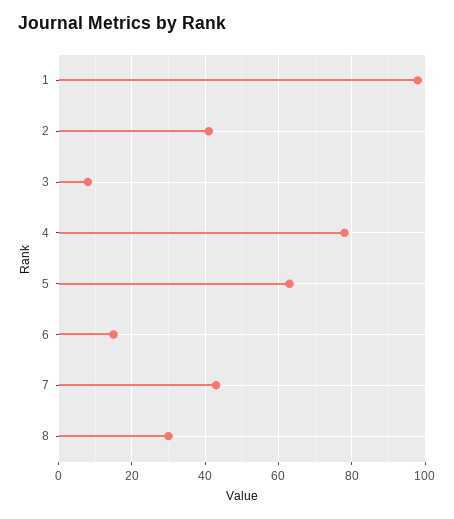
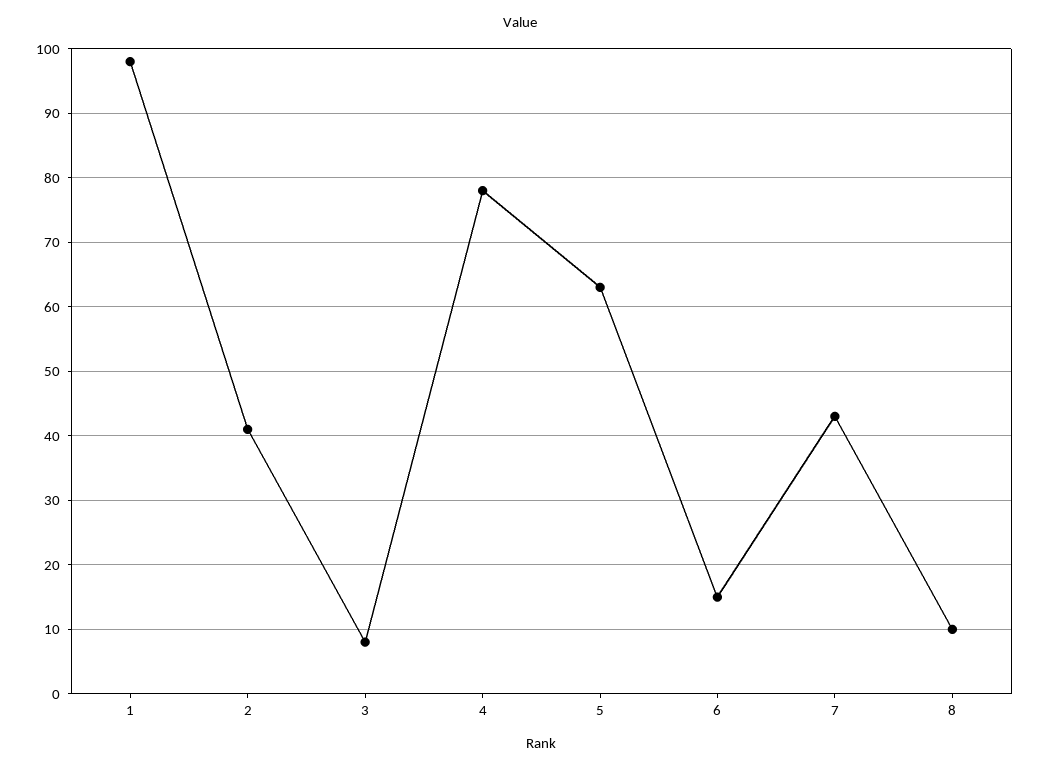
8: 30 -> 10

